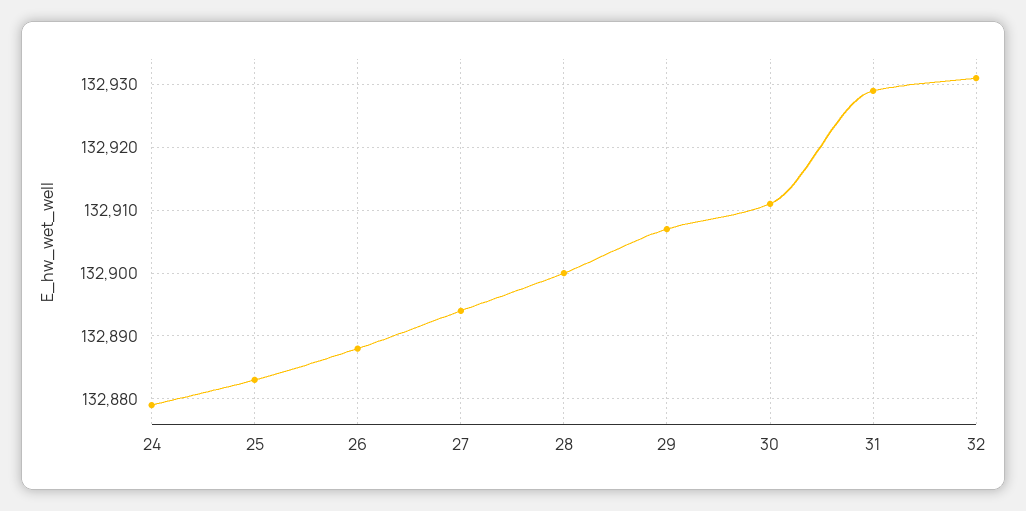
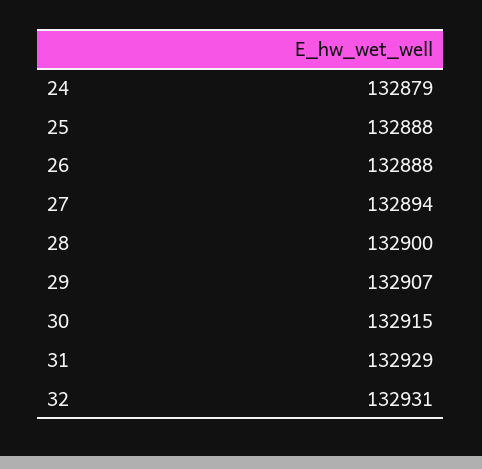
25: 132883 -> 132888
30: 132911 -> 132915

